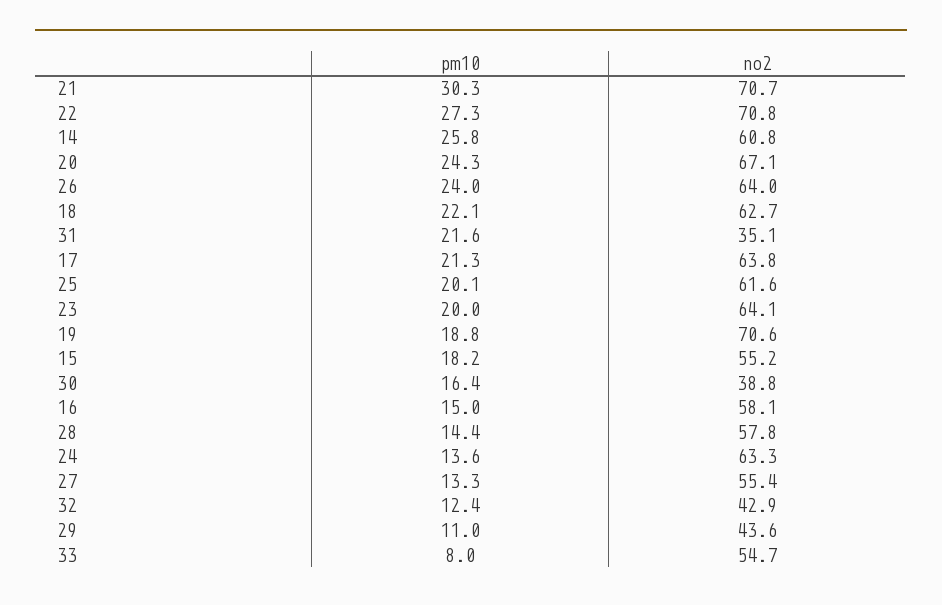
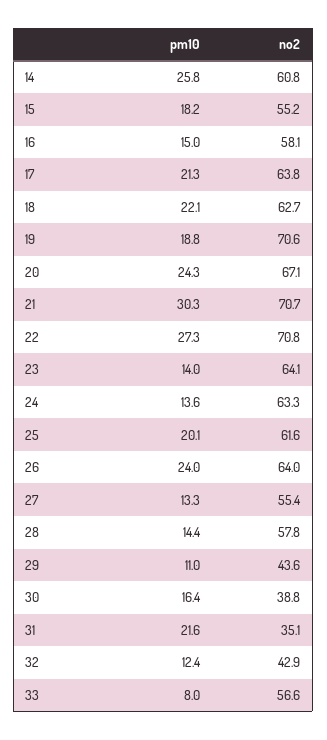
pm10, 23: 20 -> 14
no2, 33: 54.7 -> 56.6

